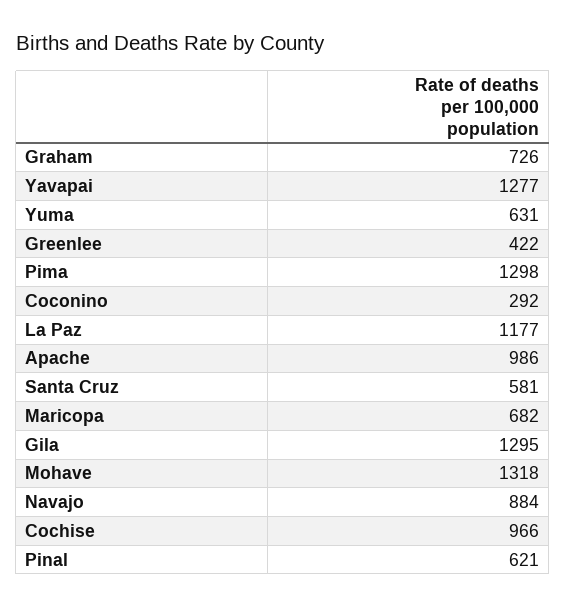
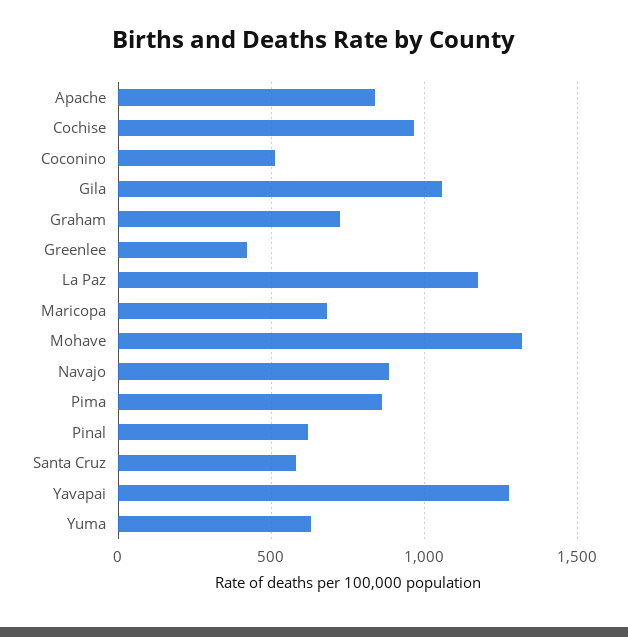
Pima: 1298 -> 850
Coconino: 292 -> 500
Apache: 986 -> 850
Gila: 1295 -> 1050

